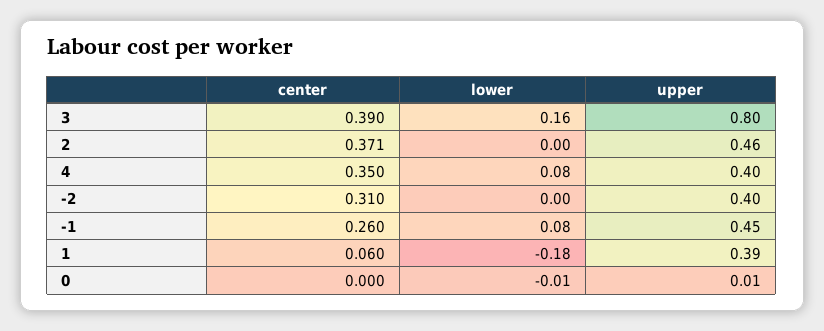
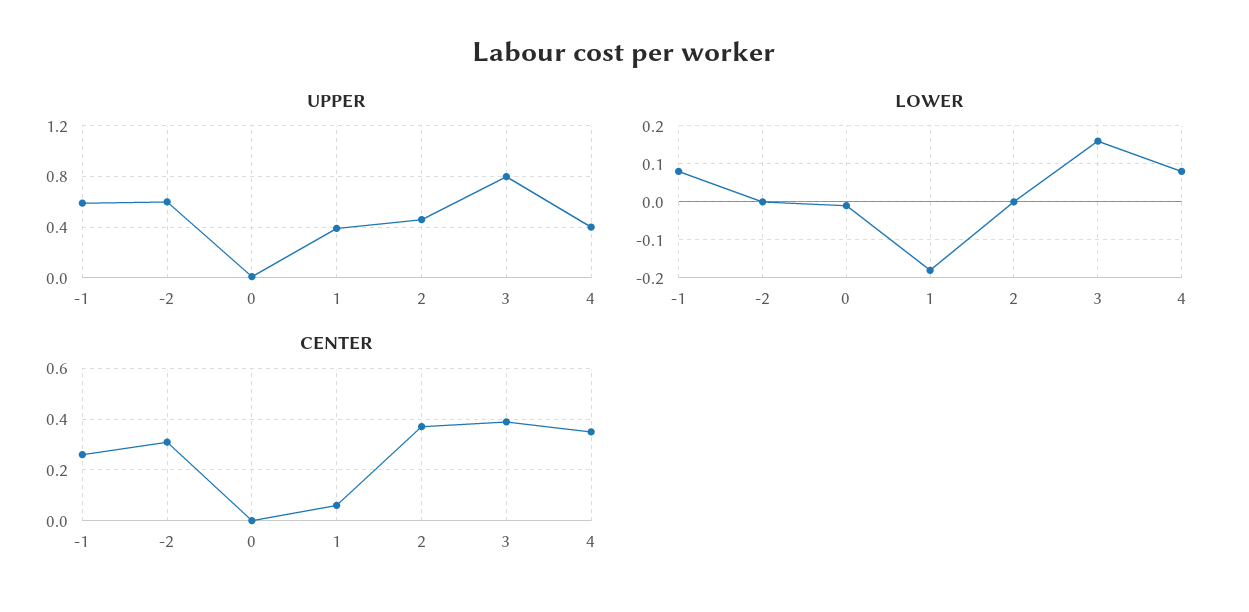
upper, -2: 0.4 -> 0.6
upper, -1: 0.45 -> 0.6

